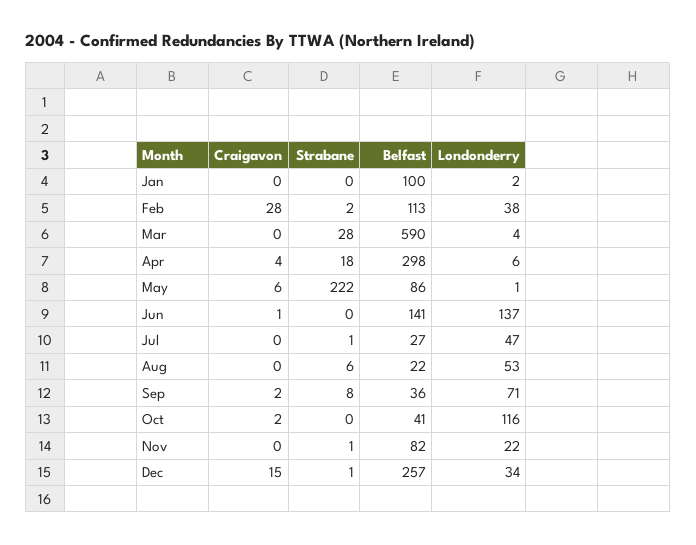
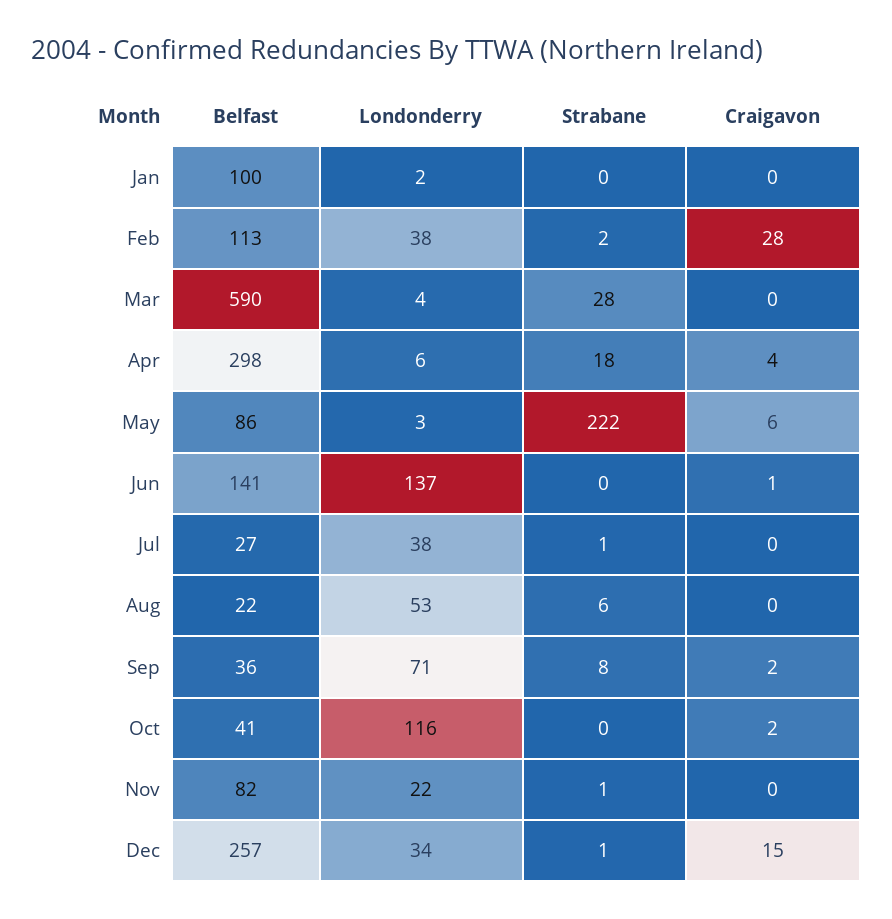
Londonderry, May: 1 -> 3
Londonderry, Jul: 47 -> 38

